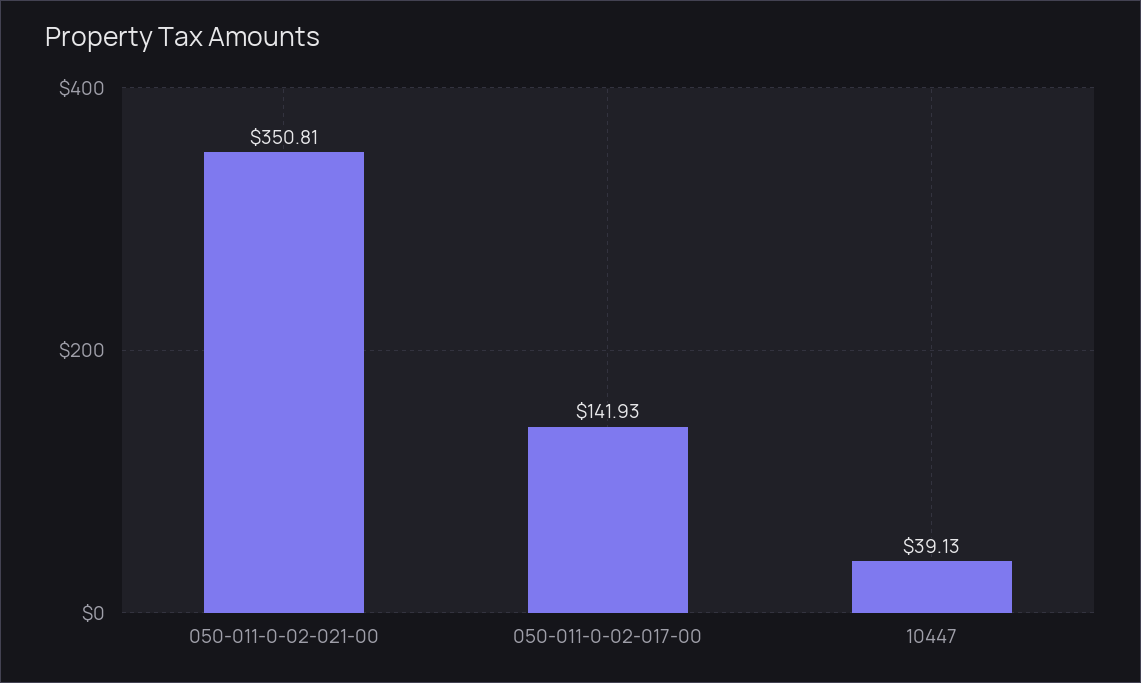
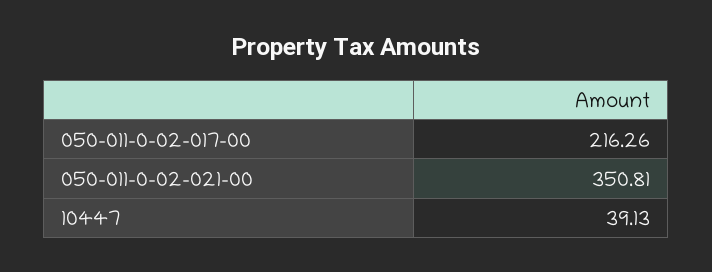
050-011-0-02-017-00: 141.93 -> 216.26

